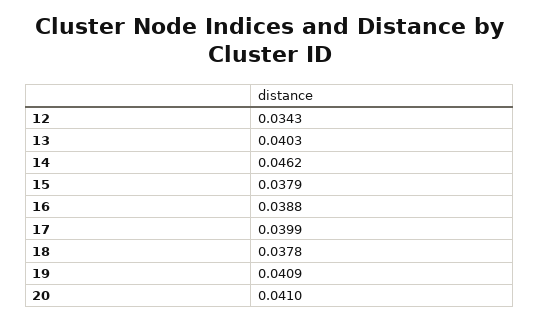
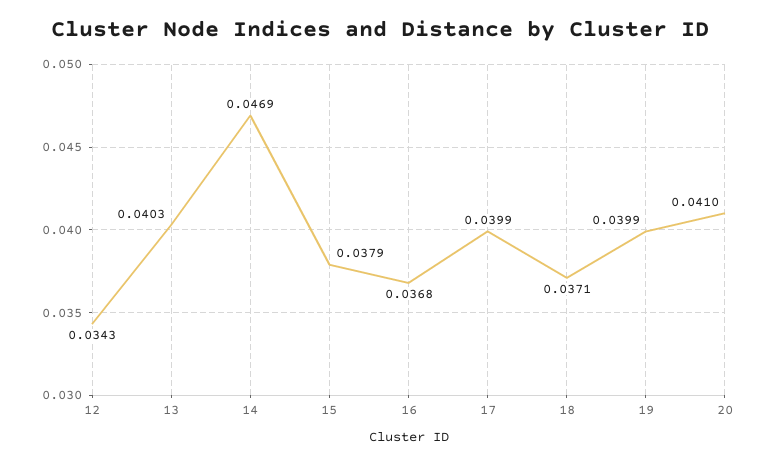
14: 0.0462 -> 0.0469
16: 0.0388 -> 0.0368
18: 0.0378 -> 0.0371
19: 0.0409 -> 0.0399

